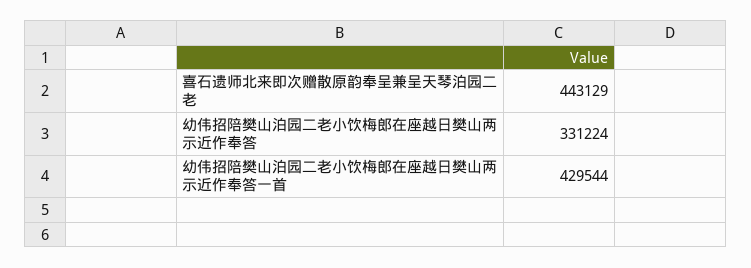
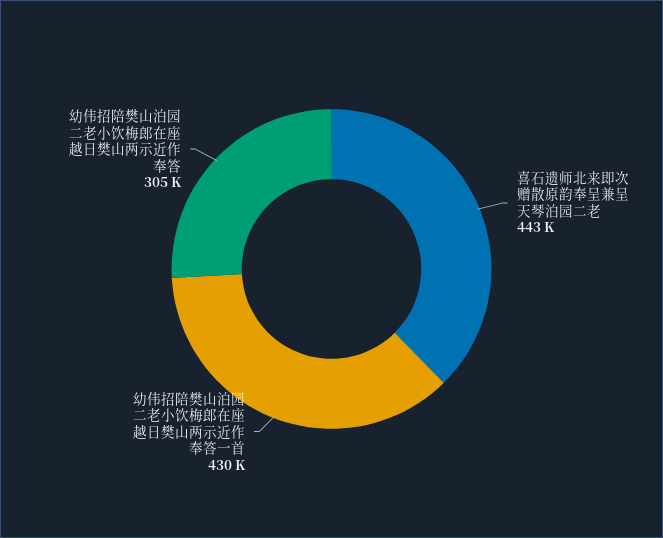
幼伟招陪樊山泊园二老小饮梅郎在座越日樊山两示近作奉答: 331224 -> 305000

